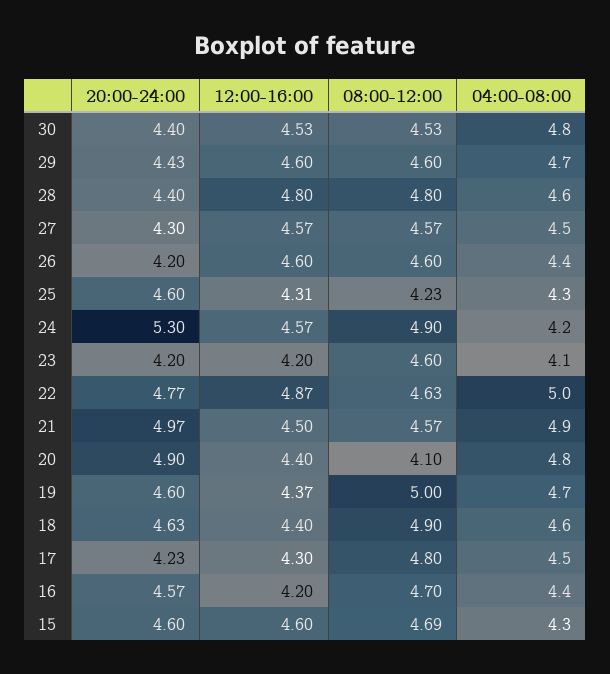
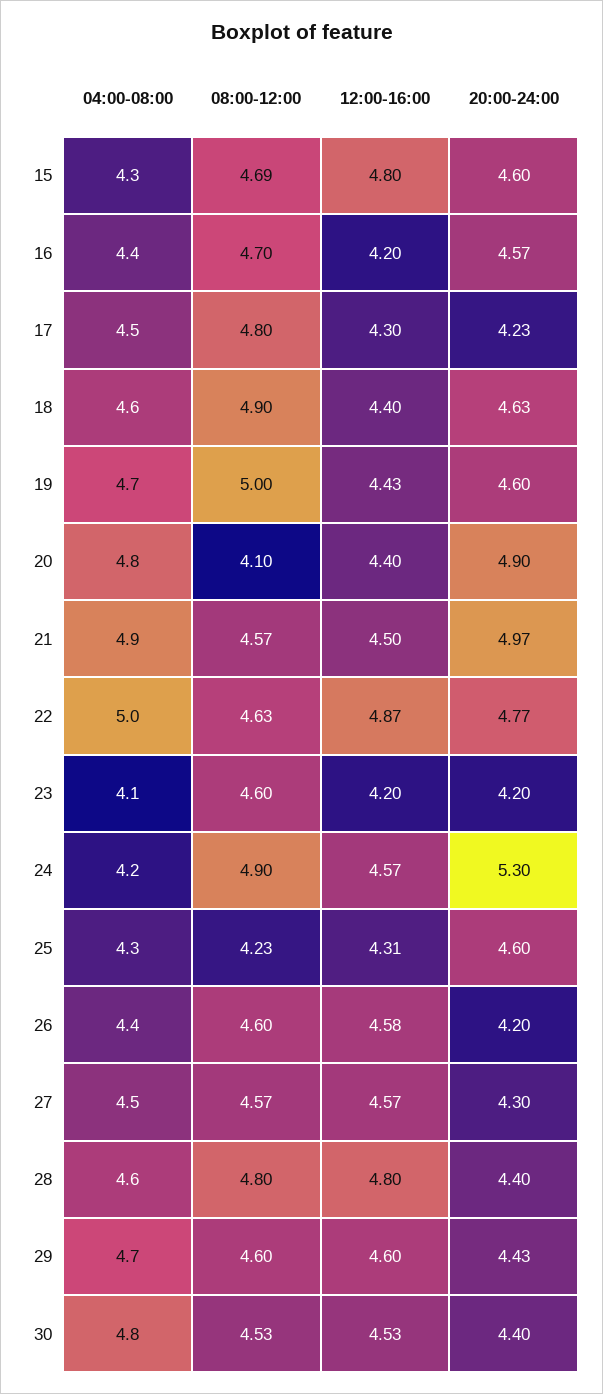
12:00-16:00, 26: 4.6 -> 4.58
12:00-16:00, 19: 4.37 -> 4.43
12:00-16:00, 15: 4.6 -> 4.8

